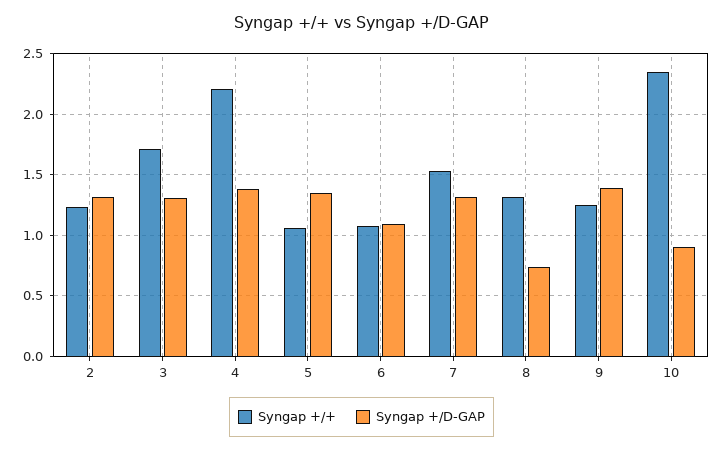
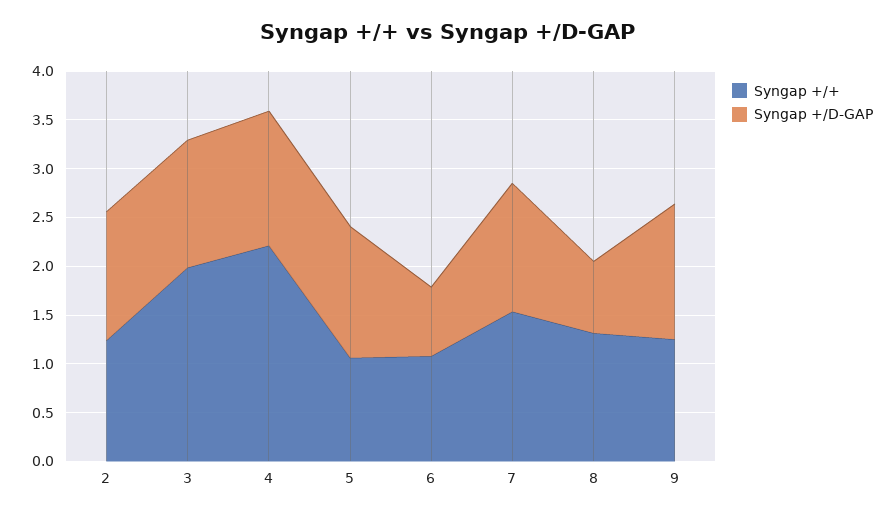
Syngap +/+, 3: 1.7 -> 2
Syngap +/D-GAP, 6: 1.1 -> 0.7
Syngap +/+, 10: 2.35 -> none
Syngap +/D-GAP, 10: 0.9 -> none

